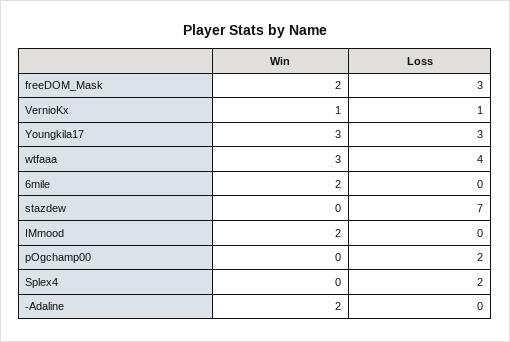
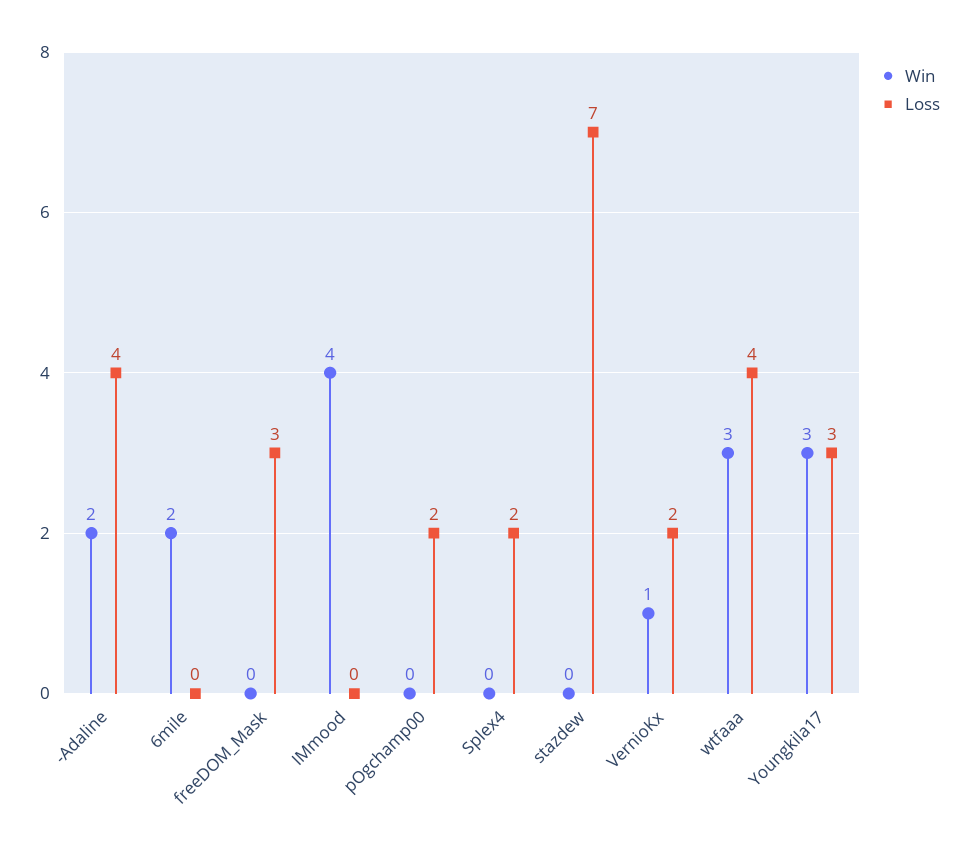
Win, freeDOM_Mask: 2 -> 0
Loss, VernioKx: 1 -> 2
Win, IMmood: 2 -> 4
Loss, -Adaline: 0 -> 4

